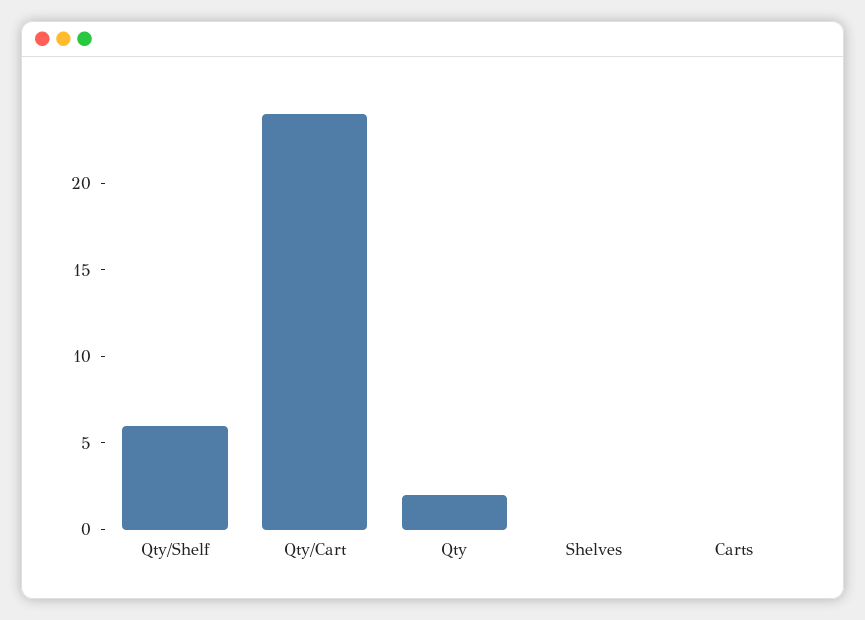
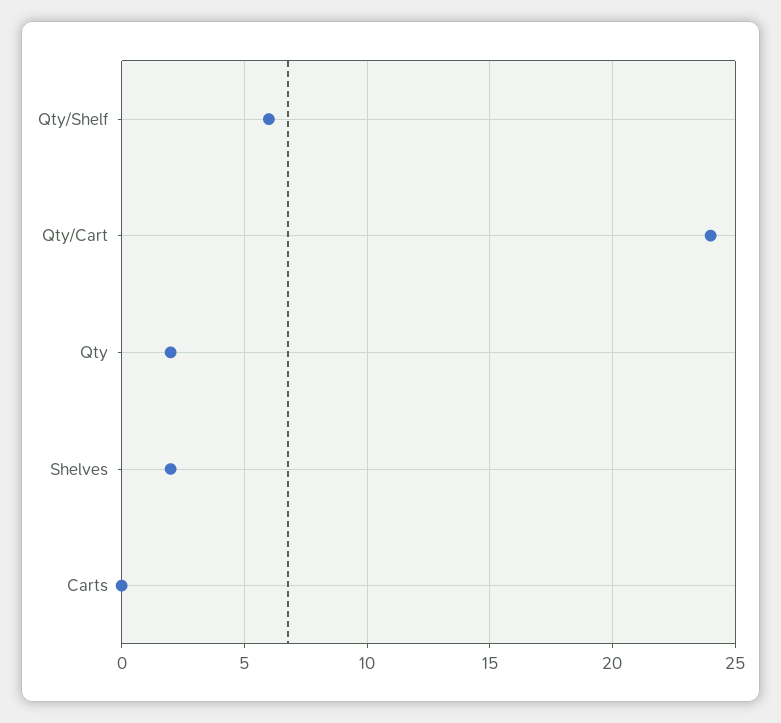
Shelves: 0 -> 2

